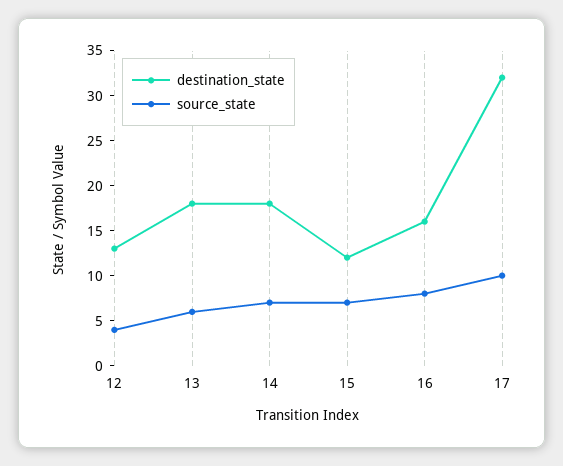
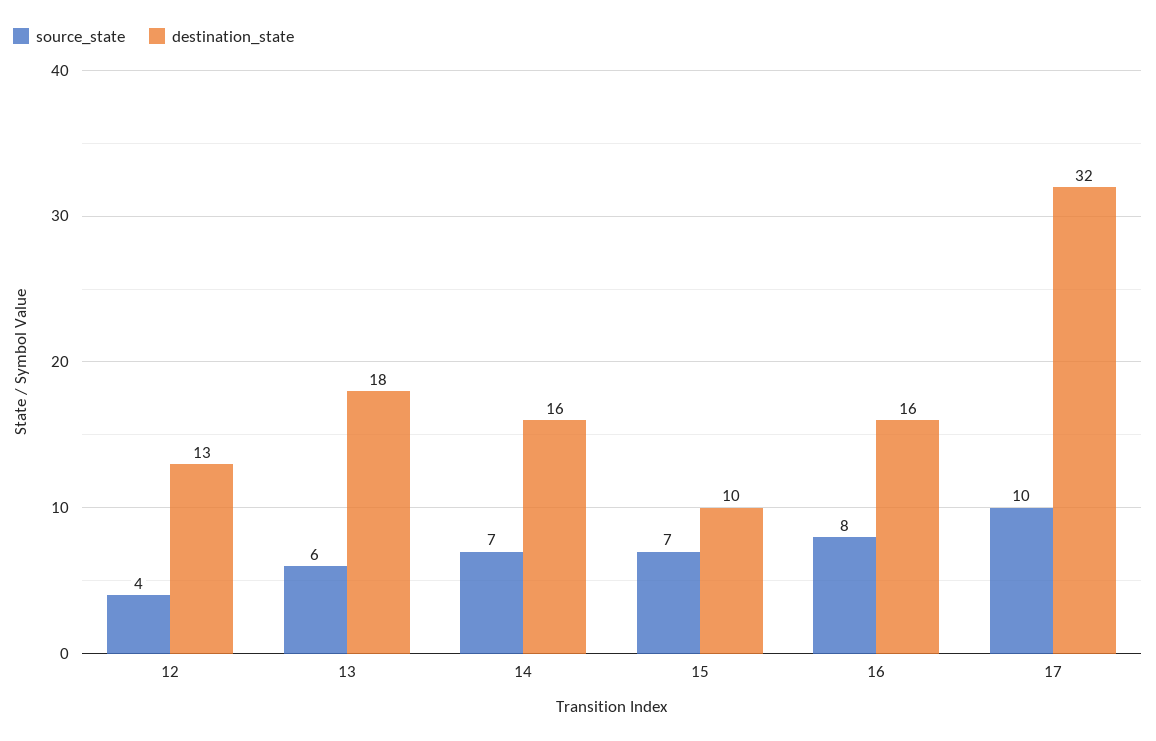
destination_state, 14: 18 -> 16
destination_state, 15: 12 -> 10

